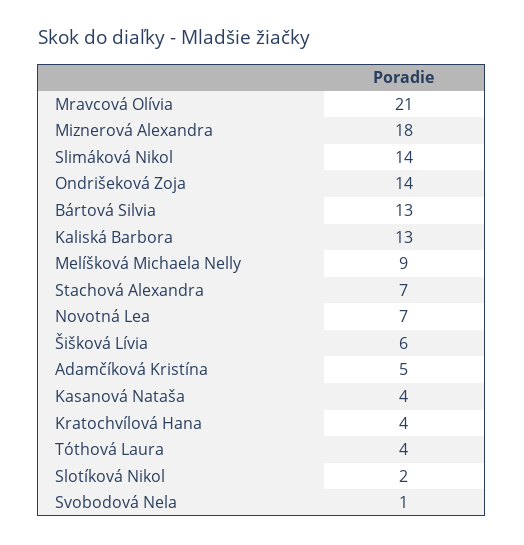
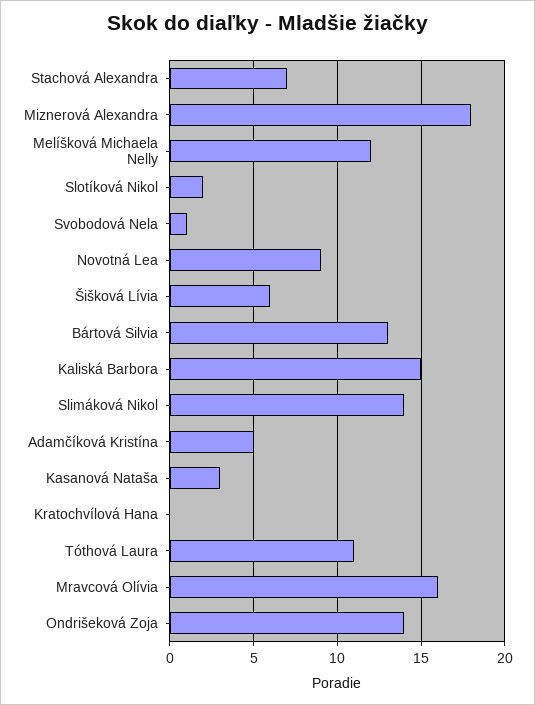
Mravcová Olívia: 21 -> 16
Kaliská Barbora: 13 -> 15
Melíšková Michaela Nelly: 9 -> 12
Novotná Lea: 7 -> 9
Kasanová Nataša: 4 -> 3
Kratochvílová Hana: 4 -> 0
Tóthová Laura: 4 -> 11

